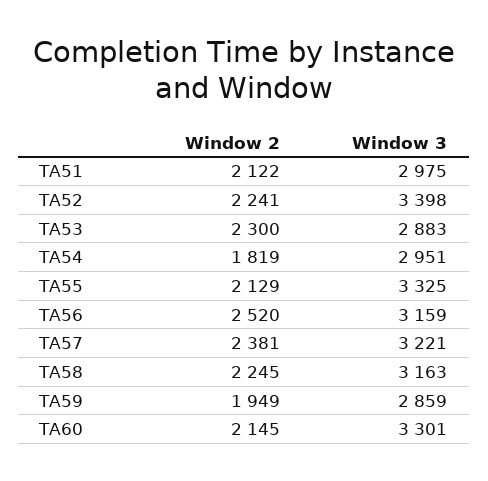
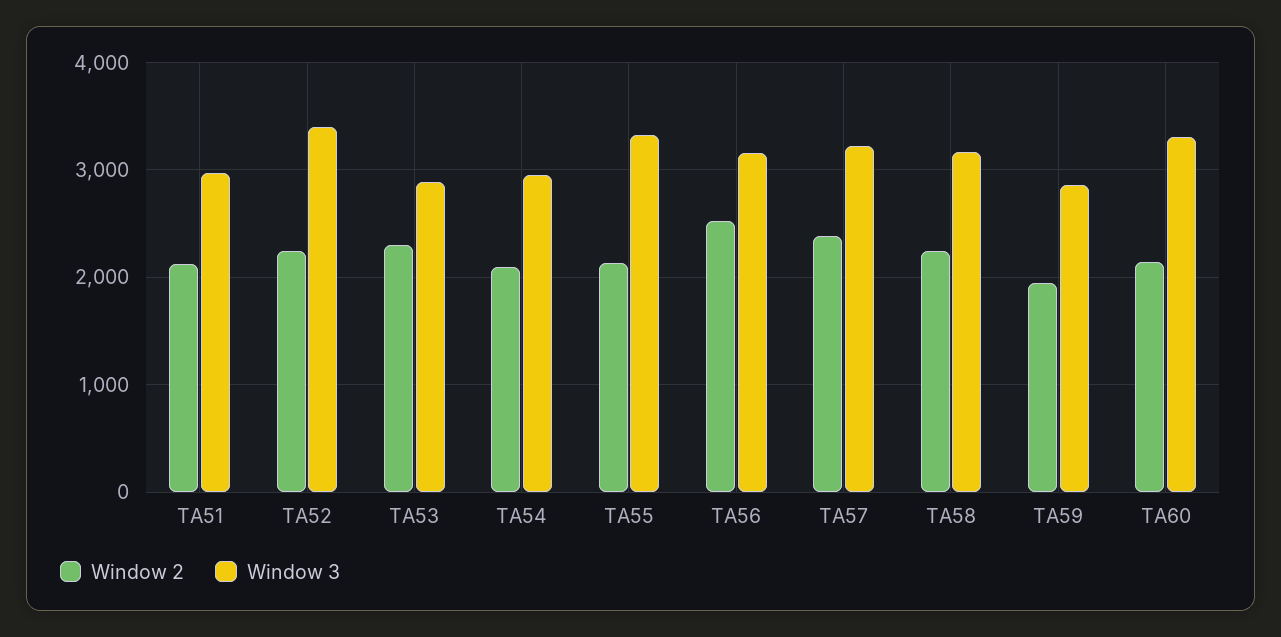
Window 2, TA54: 1819 -> 2100

